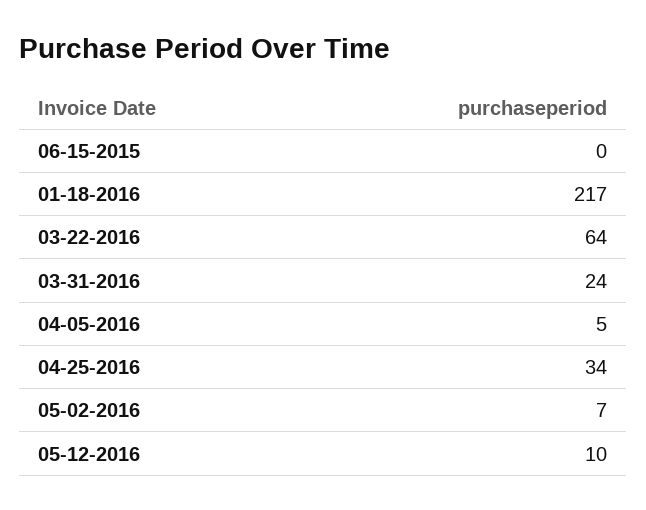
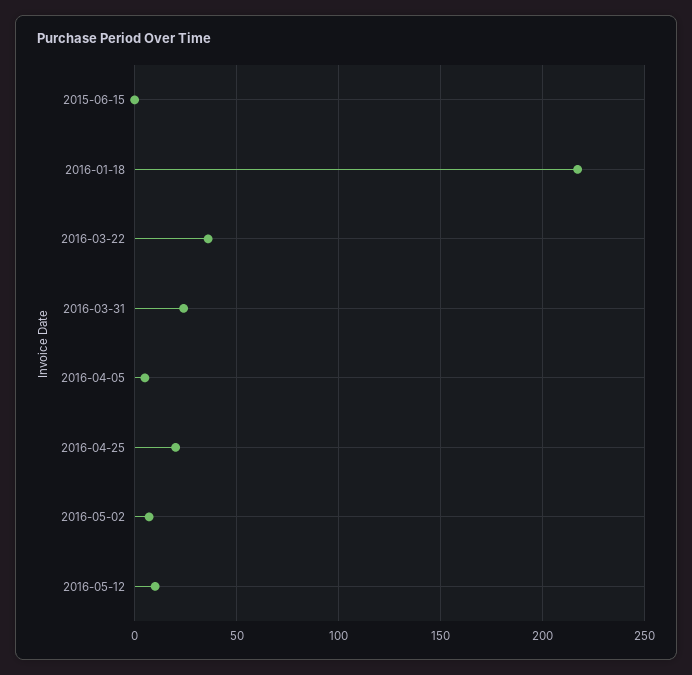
03-22-2016: 64 -> 35
04-25-2016: 34 -> 20

